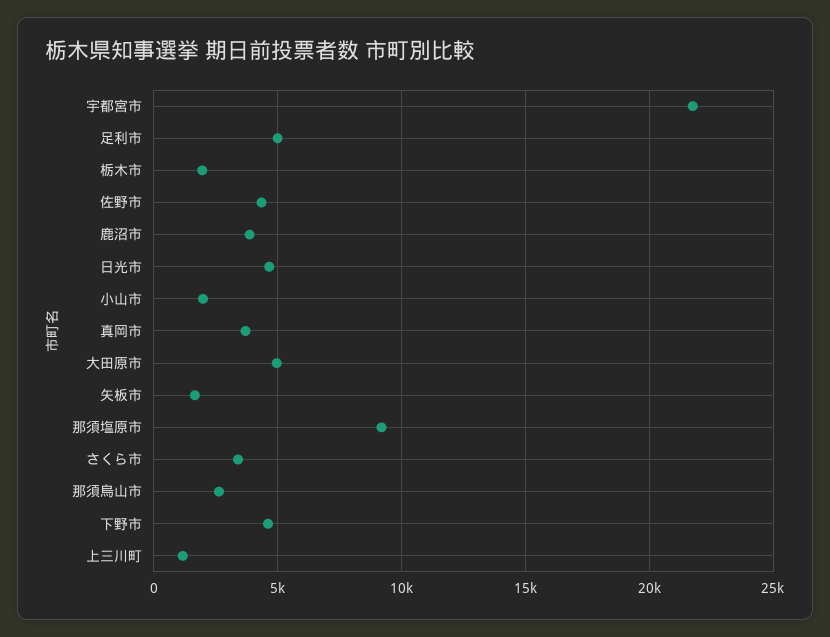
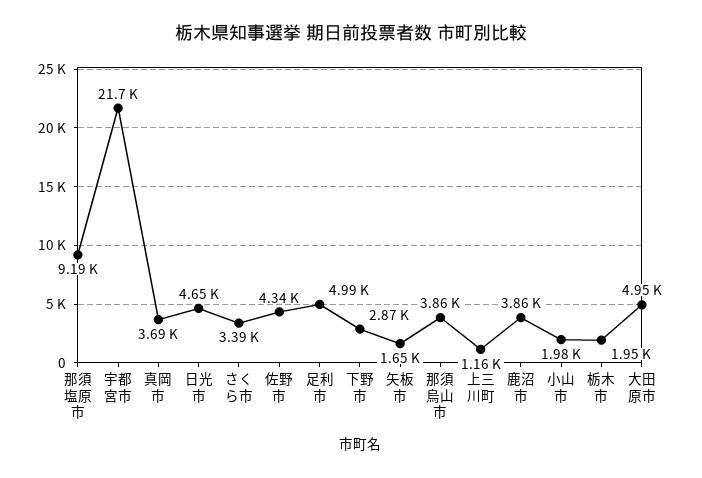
那須烏山市: 2500 -> 3860
下野市: 4500 -> 2870

